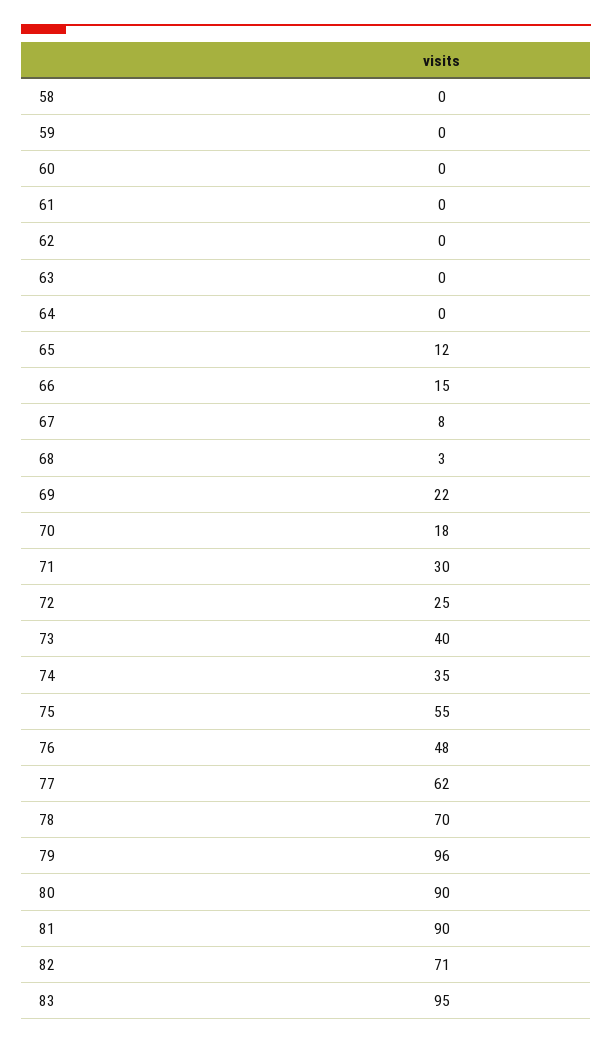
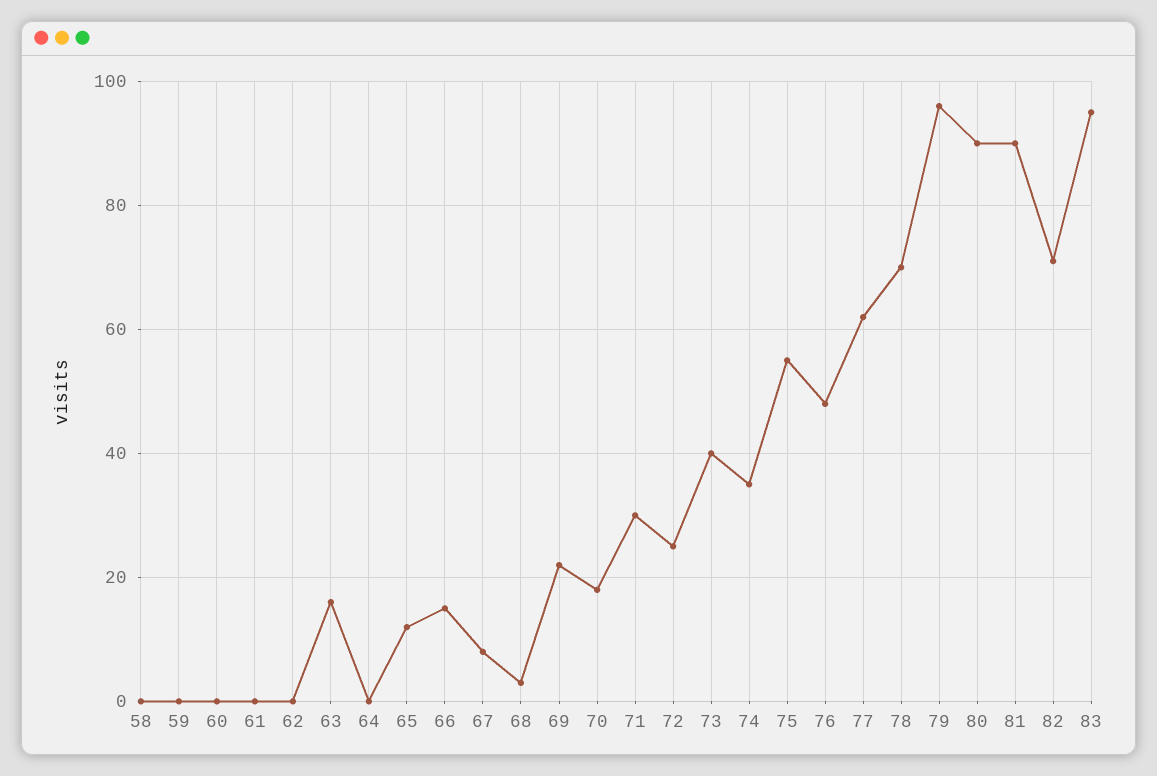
63: 0 -> 15

